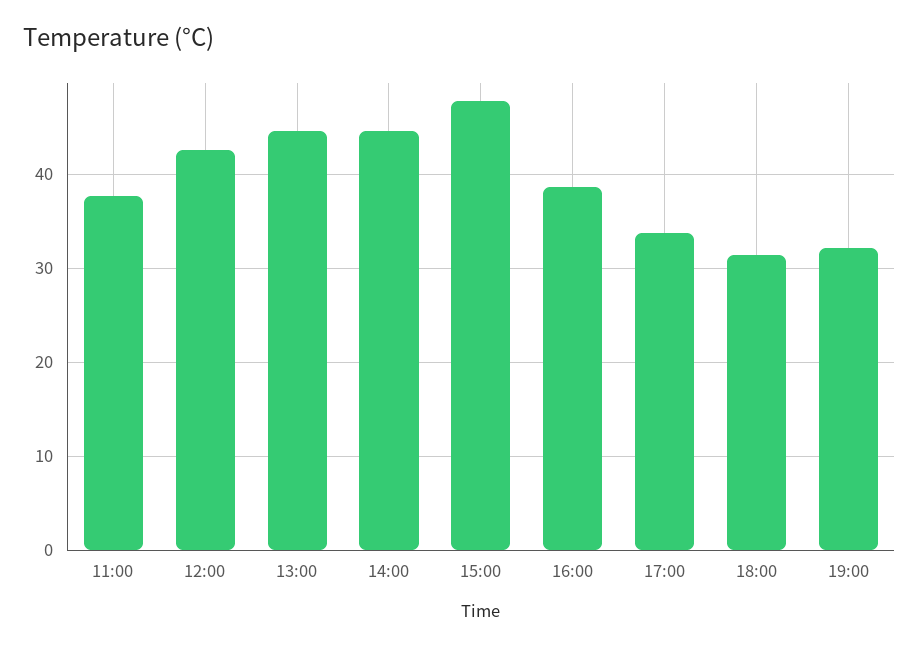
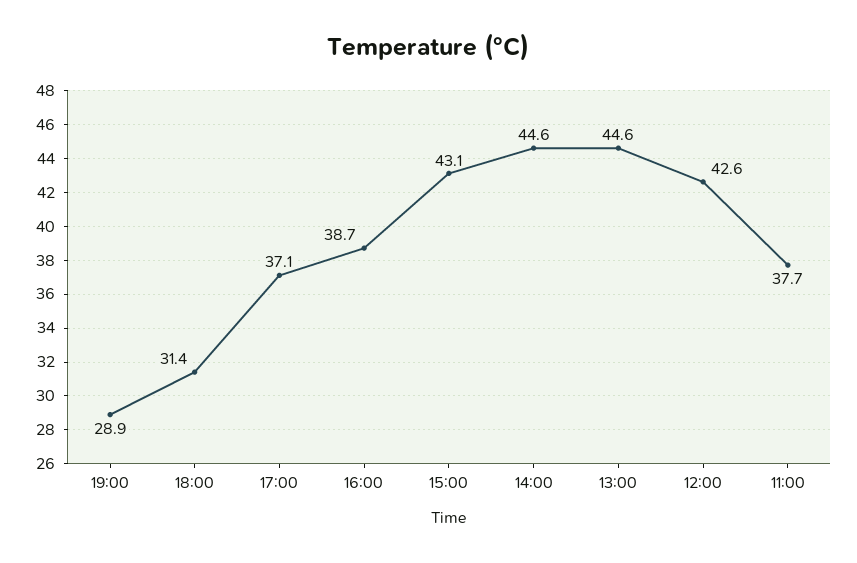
15:00: 48 -> 43.1
17:00: 34 -> 37.1
19:00: 32 -> 28.9

